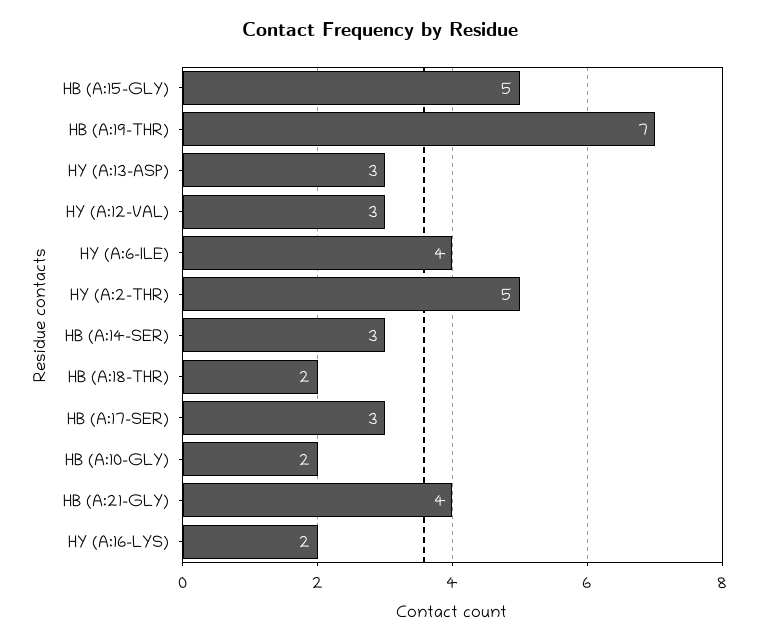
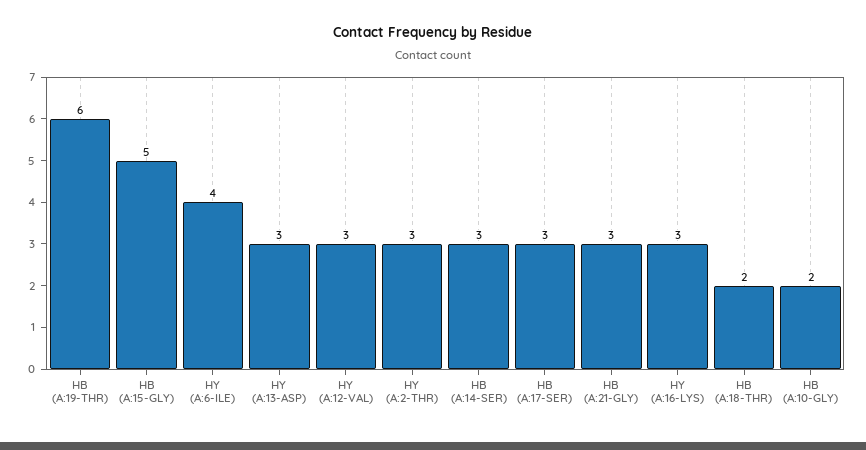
HB (A:19-THR): 7 -> 6
HY (A:2-THR): 5 -> 3
HB (A:21-GLY): 4 -> 3
HY (A:16-LYS): 2 -> 3

